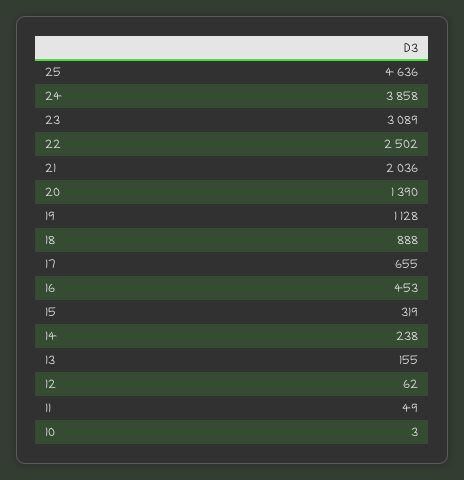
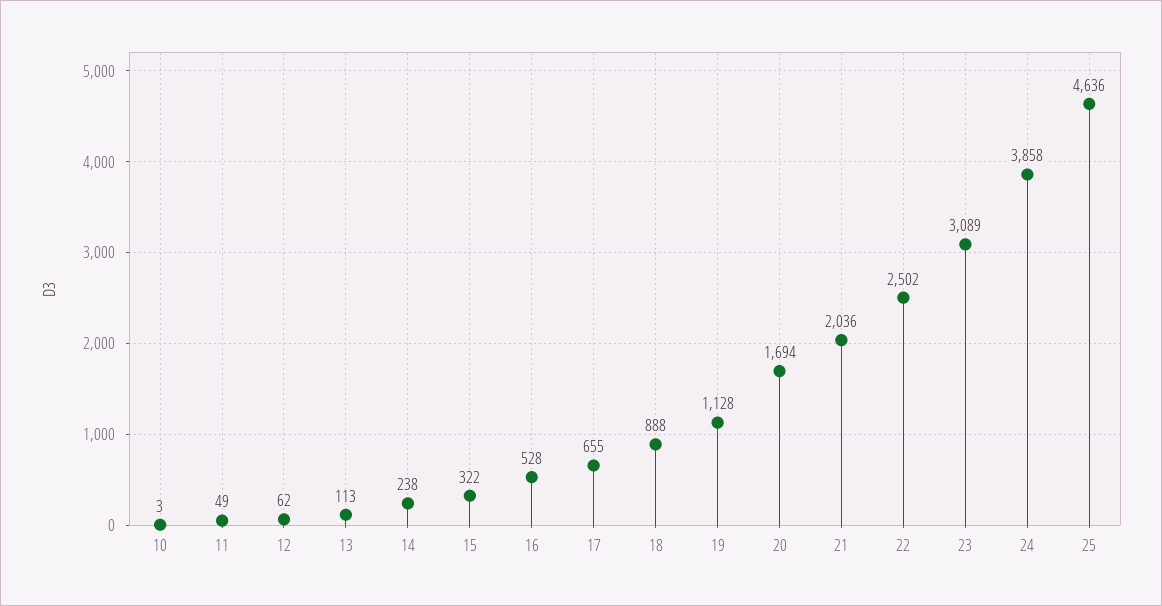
20: 1390 -> 1694
16: 453 -> 528
15: 319 -> 322
13: 155 -> 113

